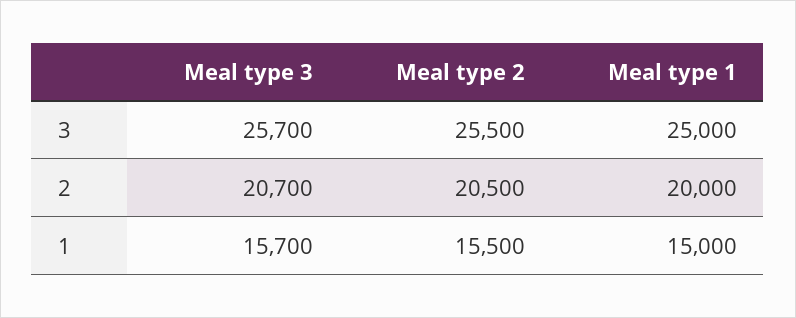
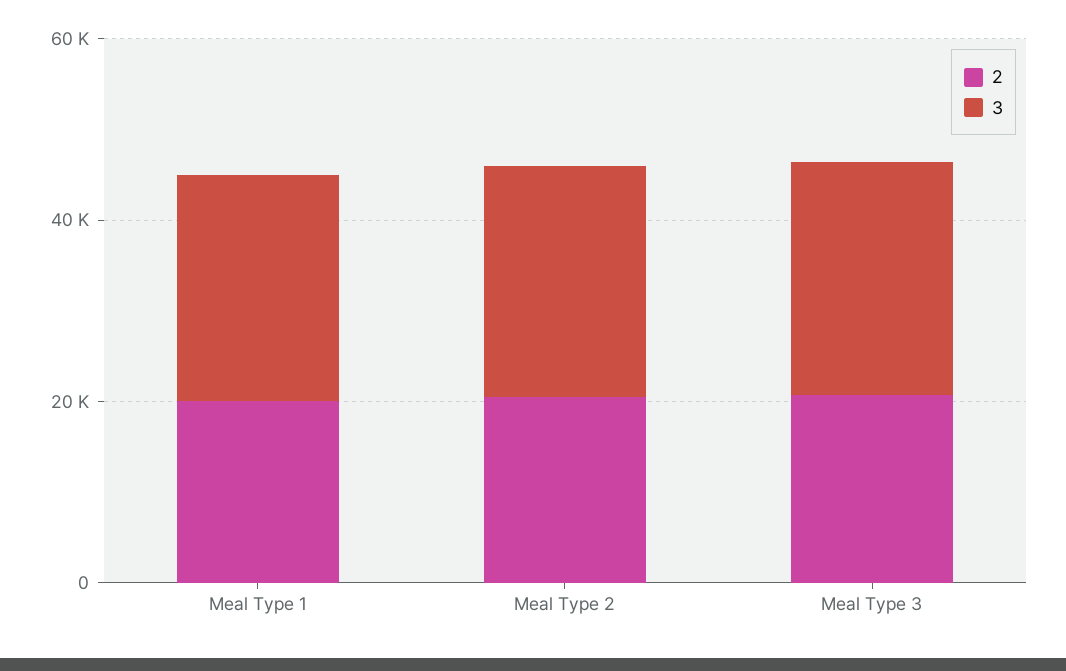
1, Meal type 3: 15700 -> none
1, Meal type 2: 15500 -> none
1, Meal type 1: 15000 -> none

